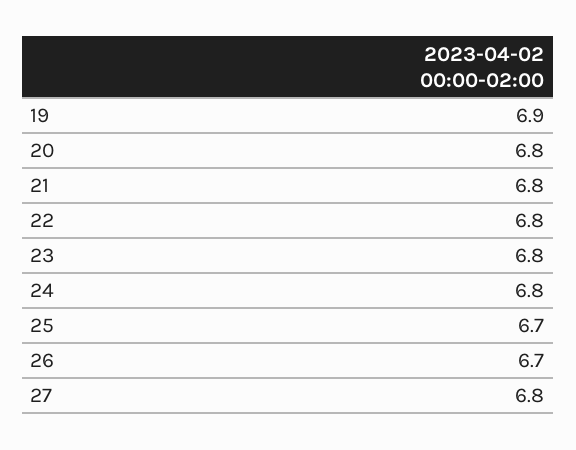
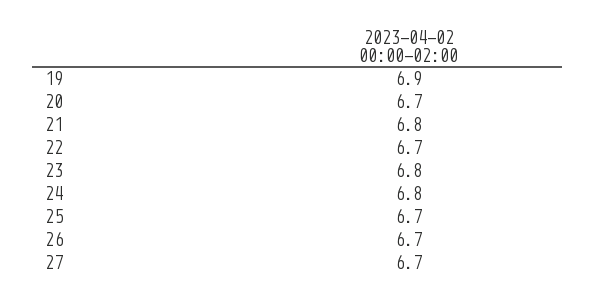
20: 6.8 -> 6.7
22: 6.8 -> 6.7
27: 6.8 -> 6.7

